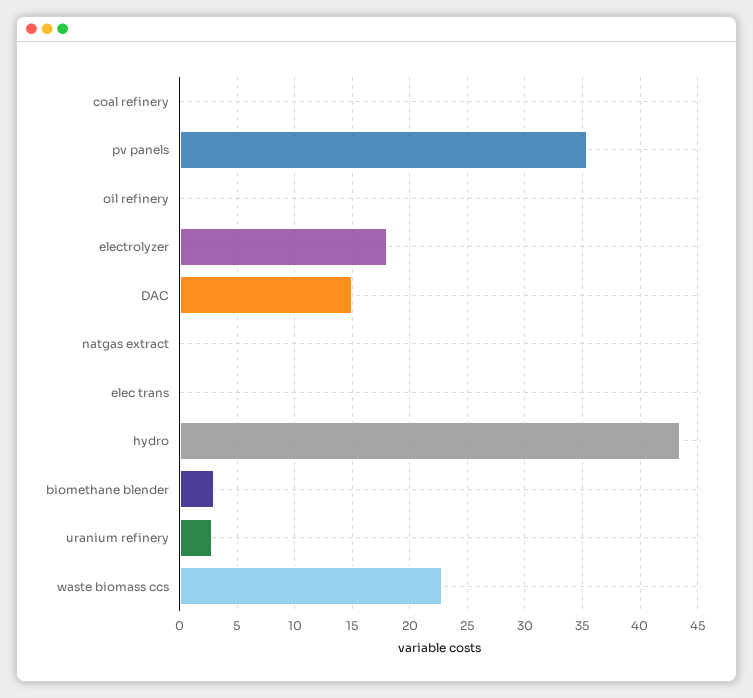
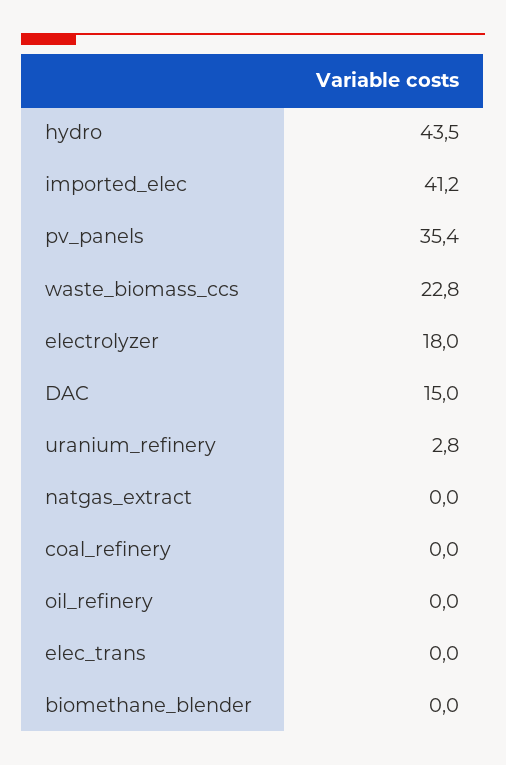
biomethane blender: 3 -> 0
imported_elec: none -> 41.2

